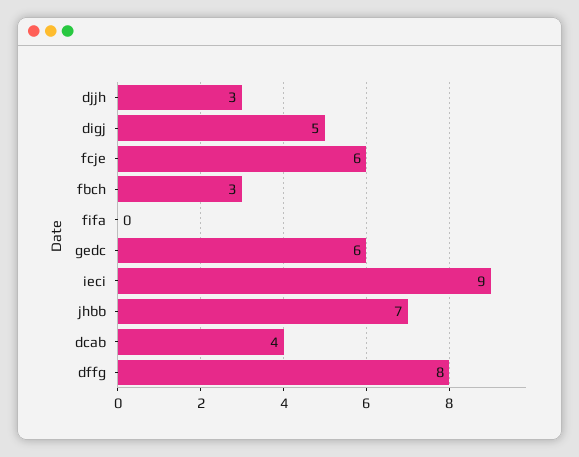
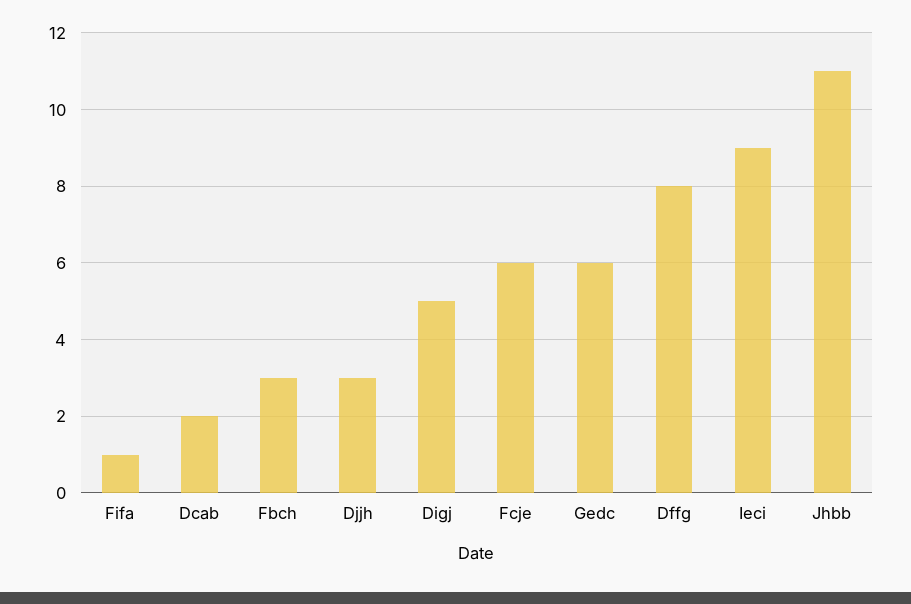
fifa: 0 -> 1
jhbb: 7 -> 11
dcab: 4 -> 2

